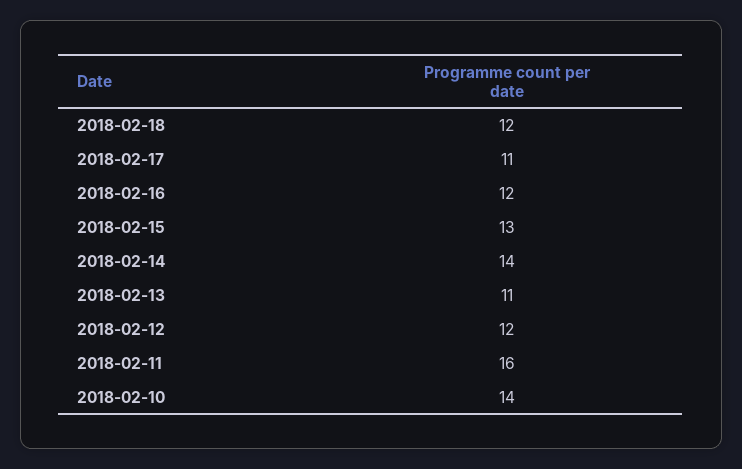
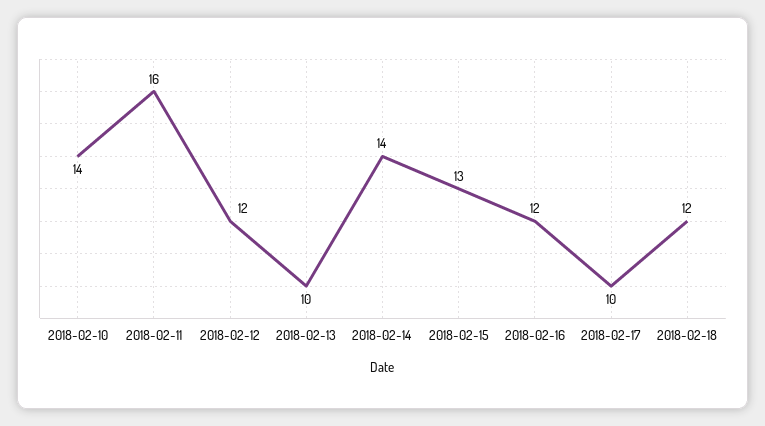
2018-02-17: 11 -> 10
2018-02-13: 11 -> 10

